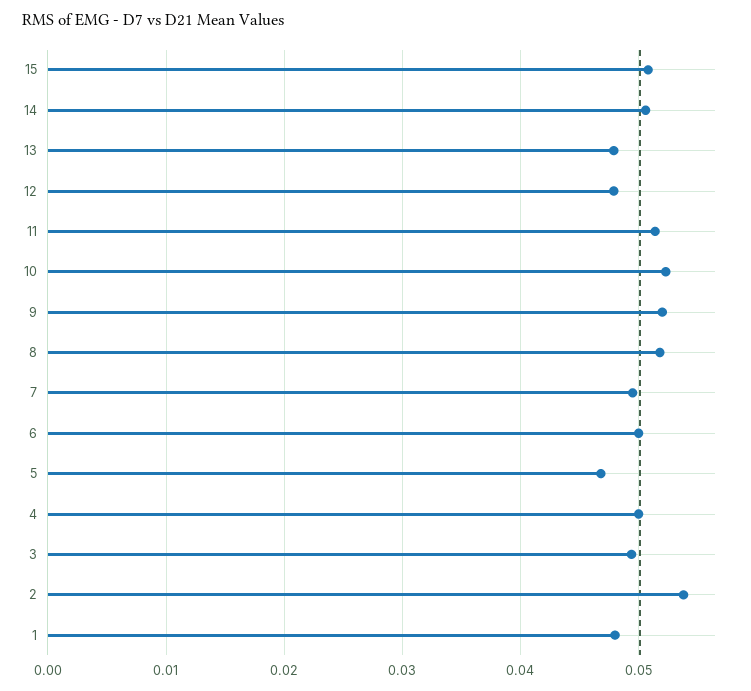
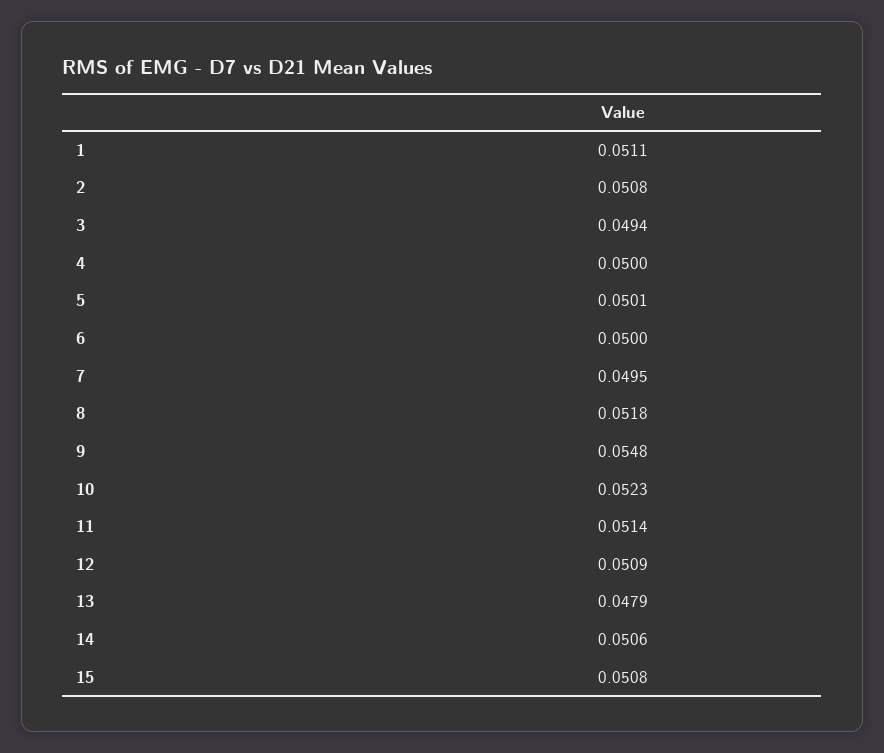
12: 0.048 -> 0.0509
9: 0.052 -> 0.0548
5: 0.047 -> 0.0501
2: 0.054 -> 0.0508
1: 0.048 -> 0.0511

